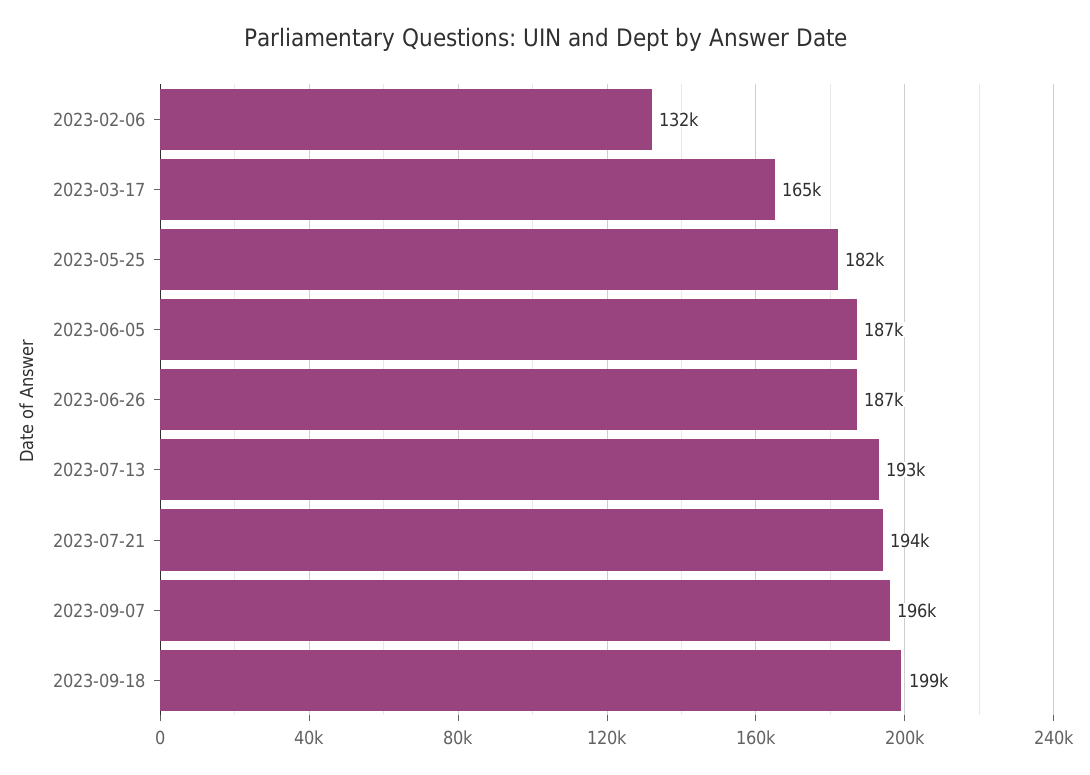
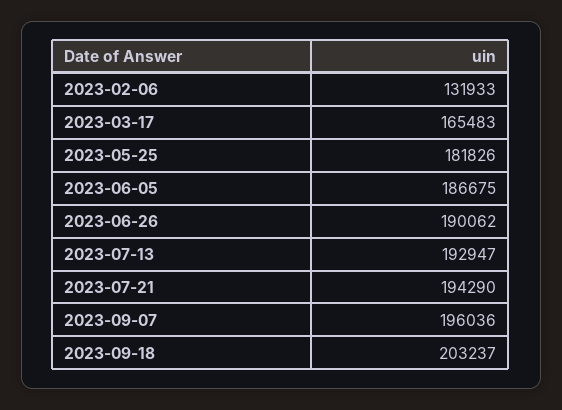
2023-06-26: 187000 -> 190062
2023-09-18: 199000 -> 203237

